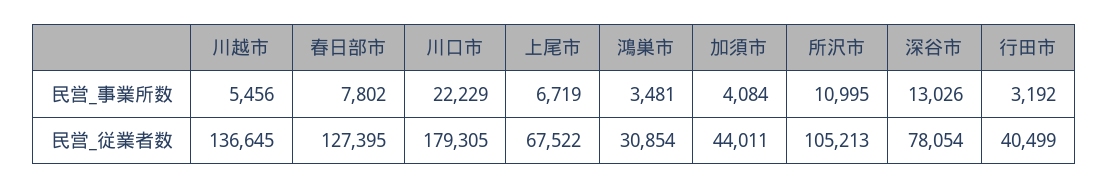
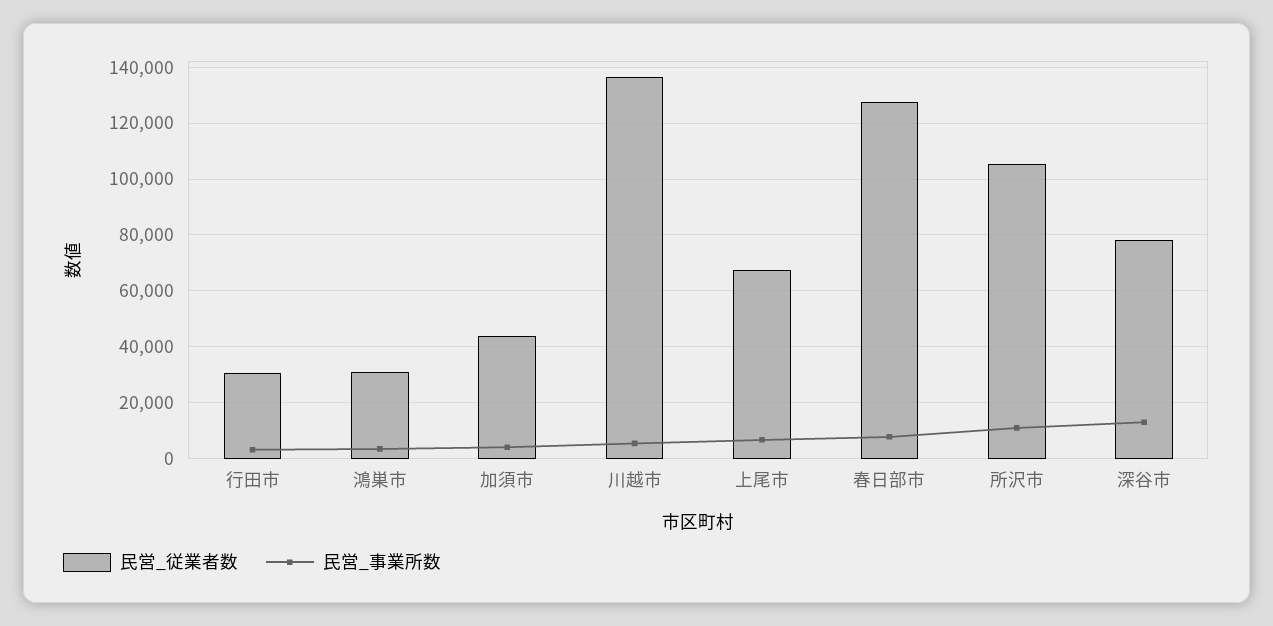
民営_事業所数, 川口市: 22229 -> none
民営_従業者数, 川口市: 179305 -> none
民営_従業者数, 行田市: 40499 -> 30000

